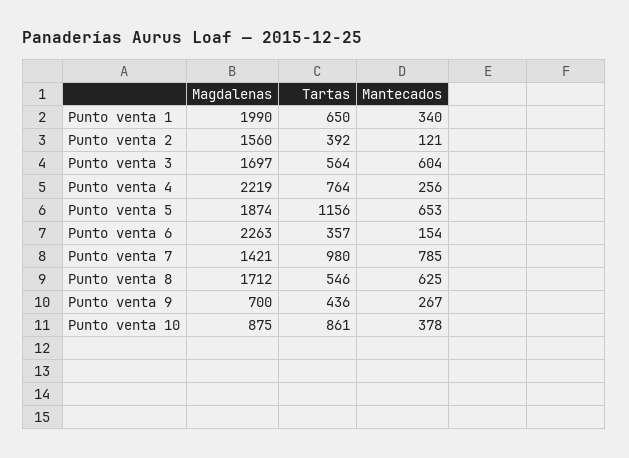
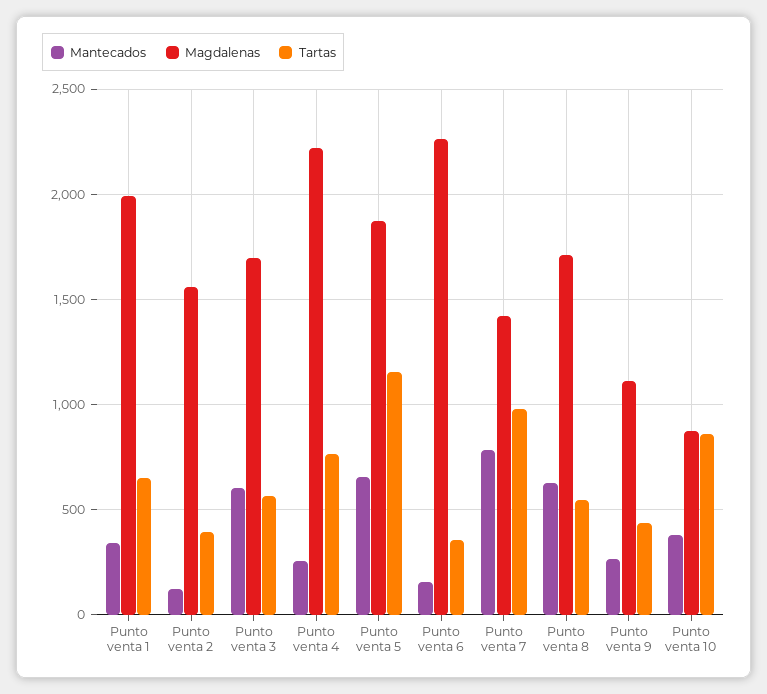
Magdalenas, Punto venta 9: 700 -> 1100

